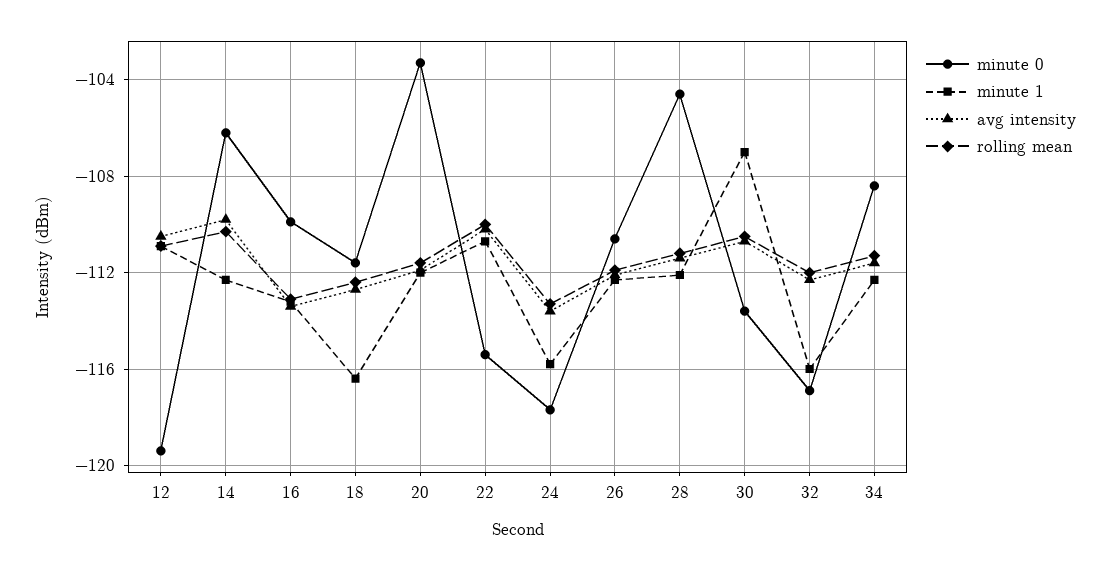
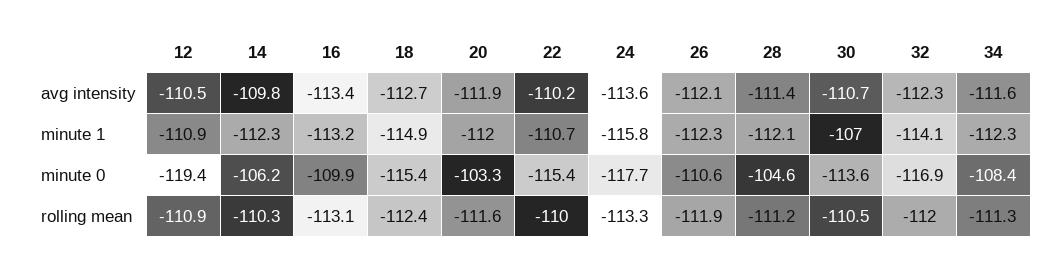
minute 0, 18: -111.5 -> -115.4
minute 1, 18: -116.5 -> -114.9
minute 1, 32: -116 -> -114.1

